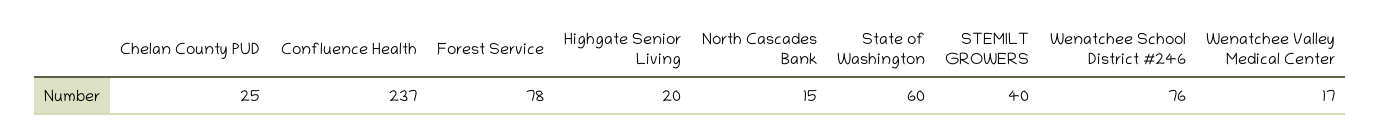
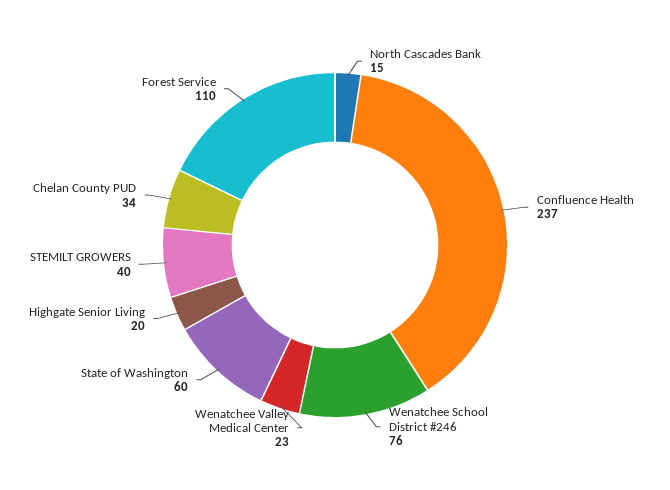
Chelan County PUD: 25 -> 34
Forest Service: 78 -> 110
Wenatchee Valley Medical Center: 17 -> 23

